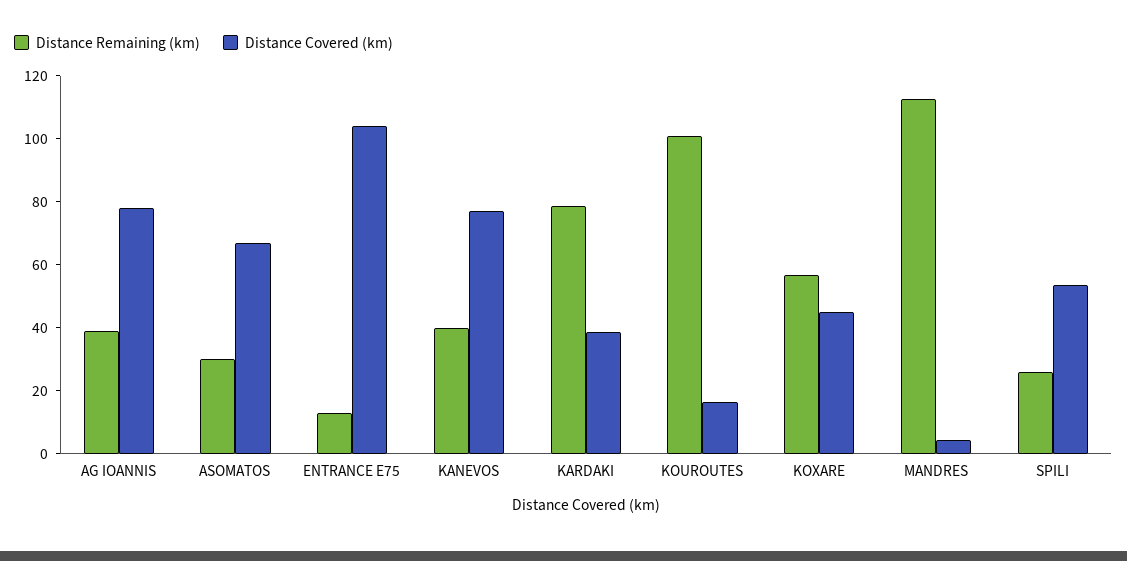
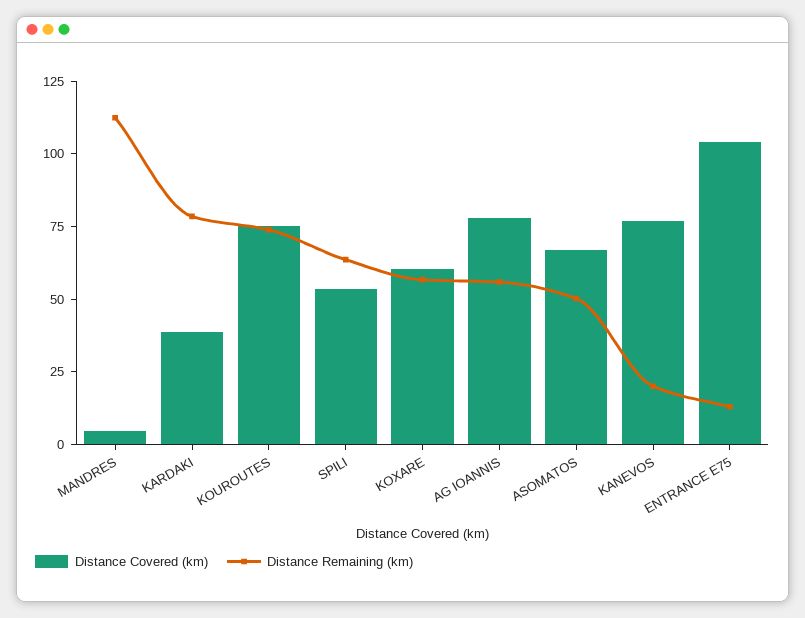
Distance Remaining (km), AG IOANNIS: 40 -> 55
Distance Remaining (km), ASOMATOS: 30 -> 50
Distance Remaining (km), KANEVOS: 40 -> 20
Distance Remaining (km), KOUROUTES: 100 -> 75
Distance Covered (km), KOUROUTES: 15 -> 75
Distance Covered (km), KOXARE: 45 -> 60
Distance Remaining (km), SPILI: 25 -> 65

